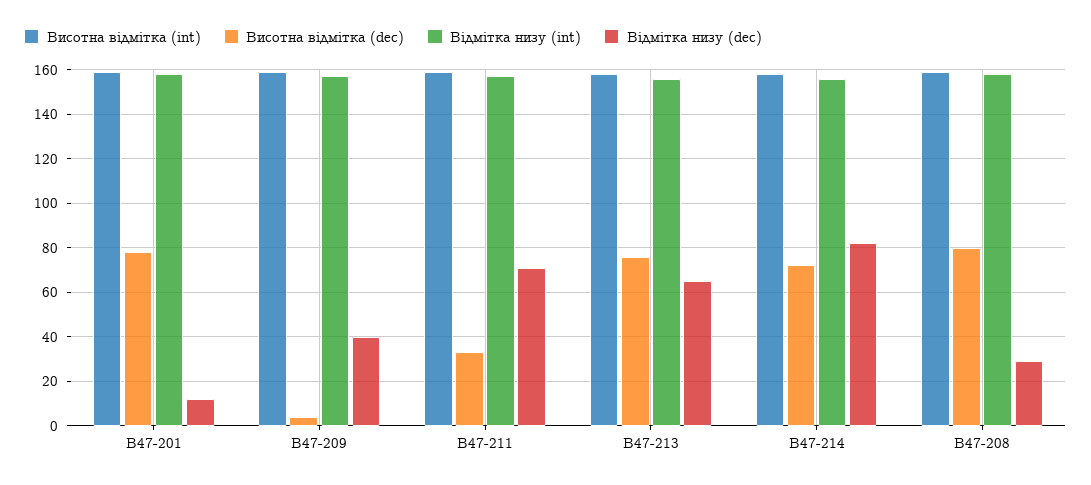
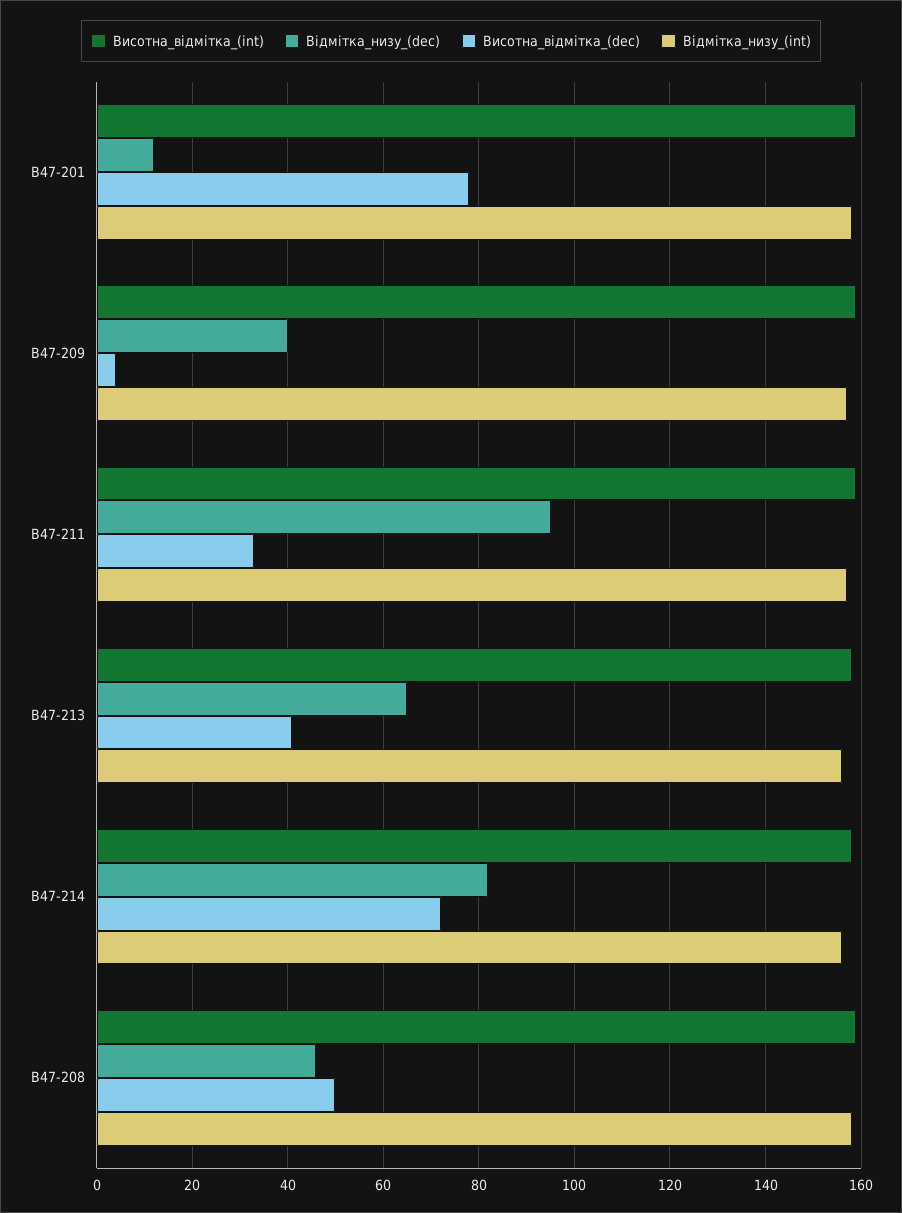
Відмітка низу (dec), В47-211: 70 -> 95
Висотна відмітка (dec), В47-213: 75 -> 40
Висотна відмітка (dec), В47-208: 80 -> 50
Відмітка низу (dec), В47-208: 30 -> 45

